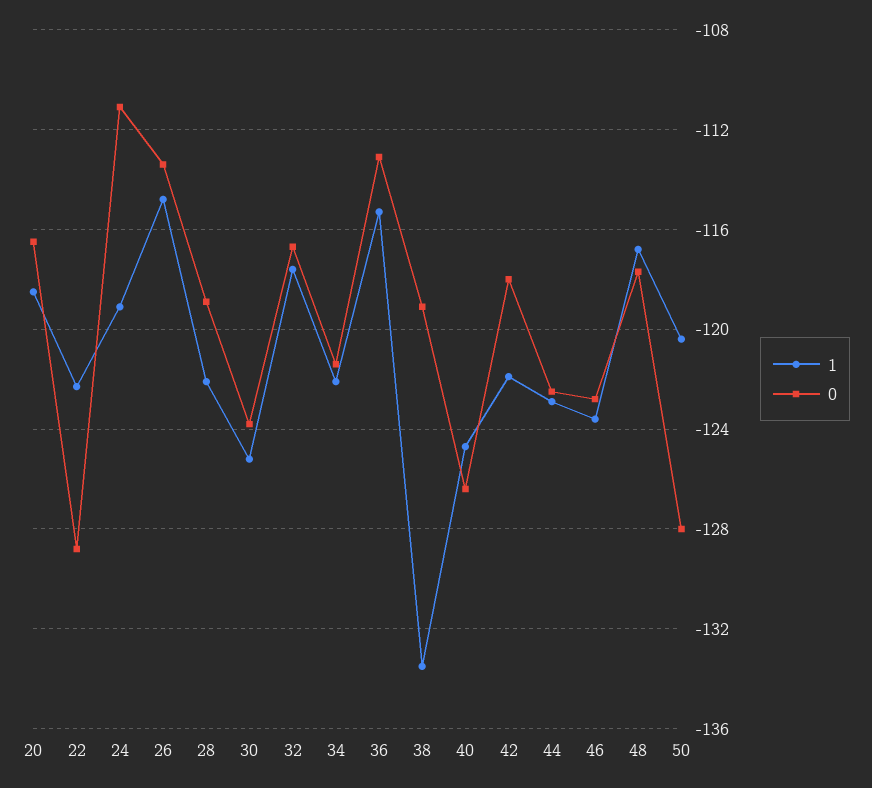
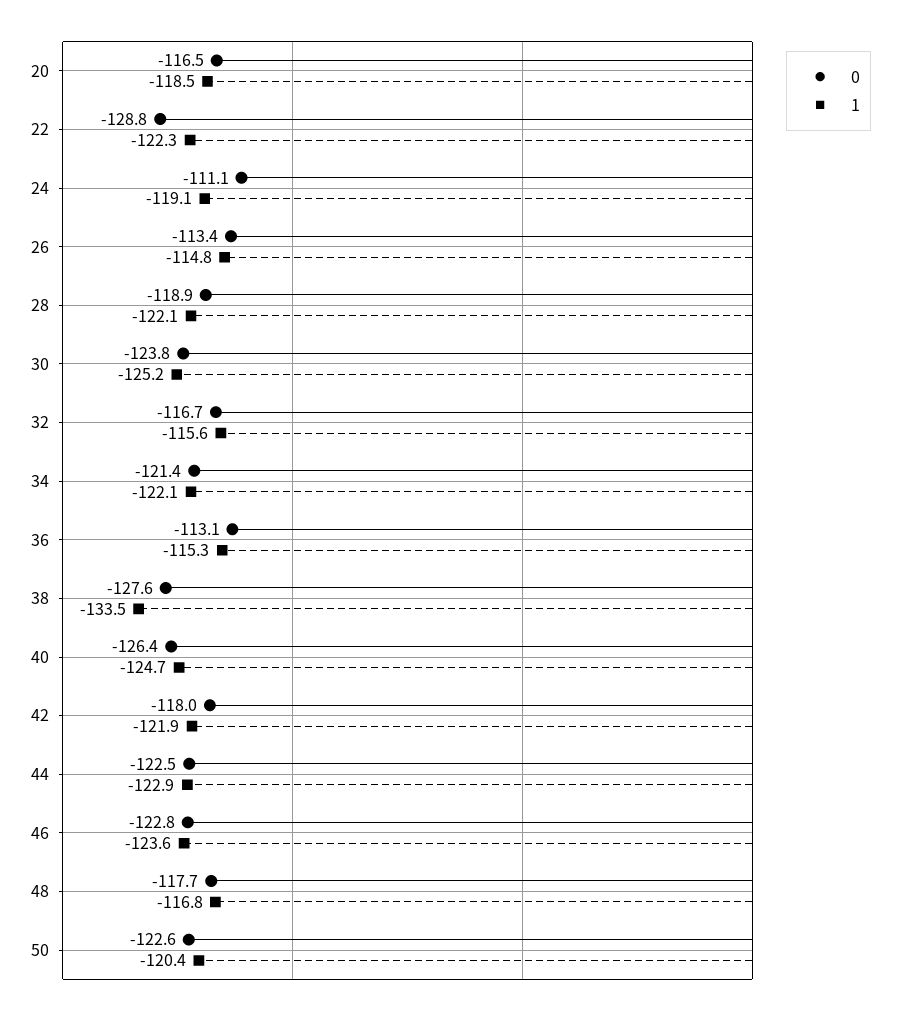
1, 32: -117.5 -> -115.6
0, 38: -119 -> -127.6
0, 50: -128 -> -122.6

